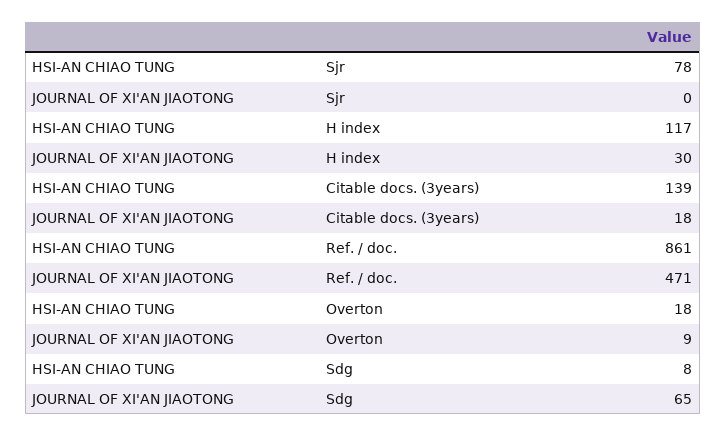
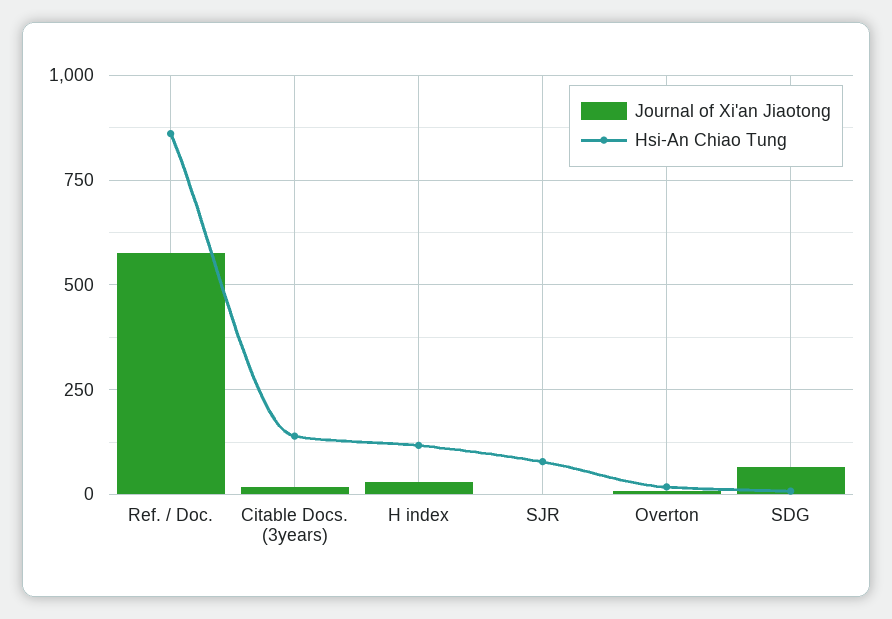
JOURNAL OF XI'AN JIAOTONG, Ref. / doc.: 471 -> 575

